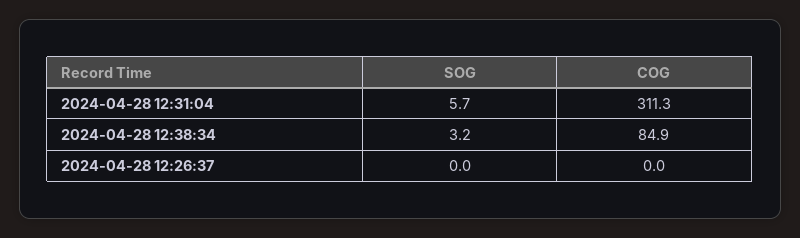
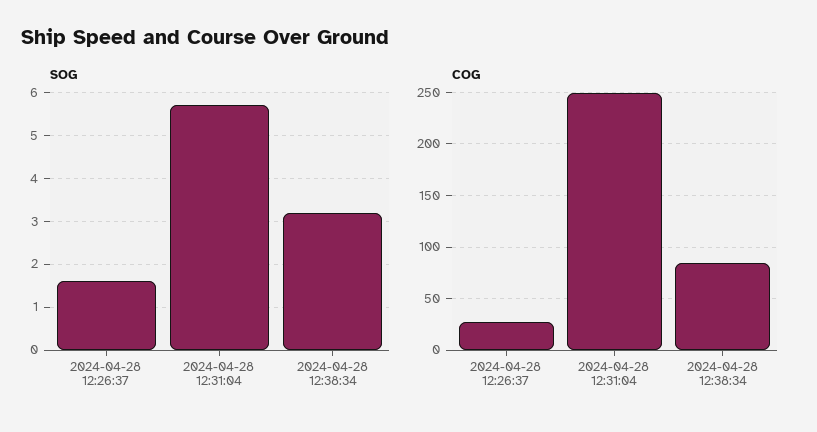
COG, 2024-04-28 12:31:04: 311.3 -> 250
SOG, 2024-04-28 12:26:37: 0 -> 1.5
COG, 2024-04-28 12:26:37: 0 -> 30

